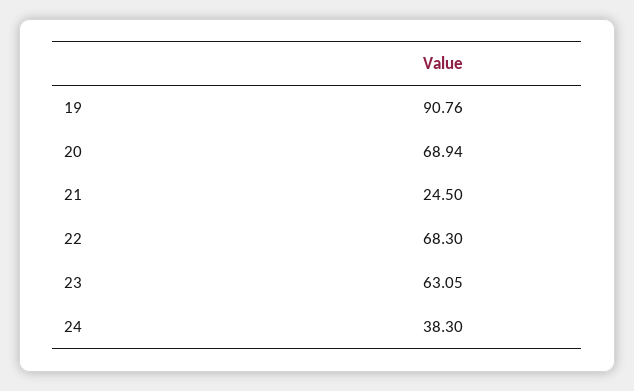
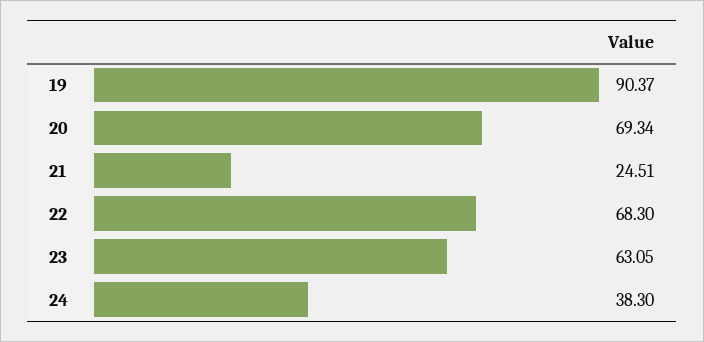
19: 90.76 -> 90.37
20: 68.94 -> 69.34
21: 24.5 -> 24.51

